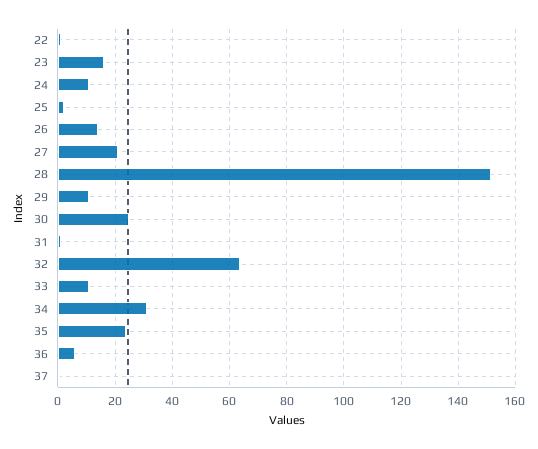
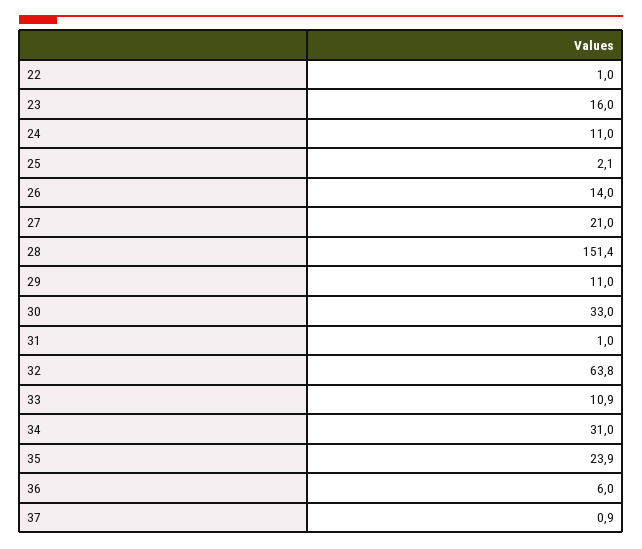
30: 25 -> 33

